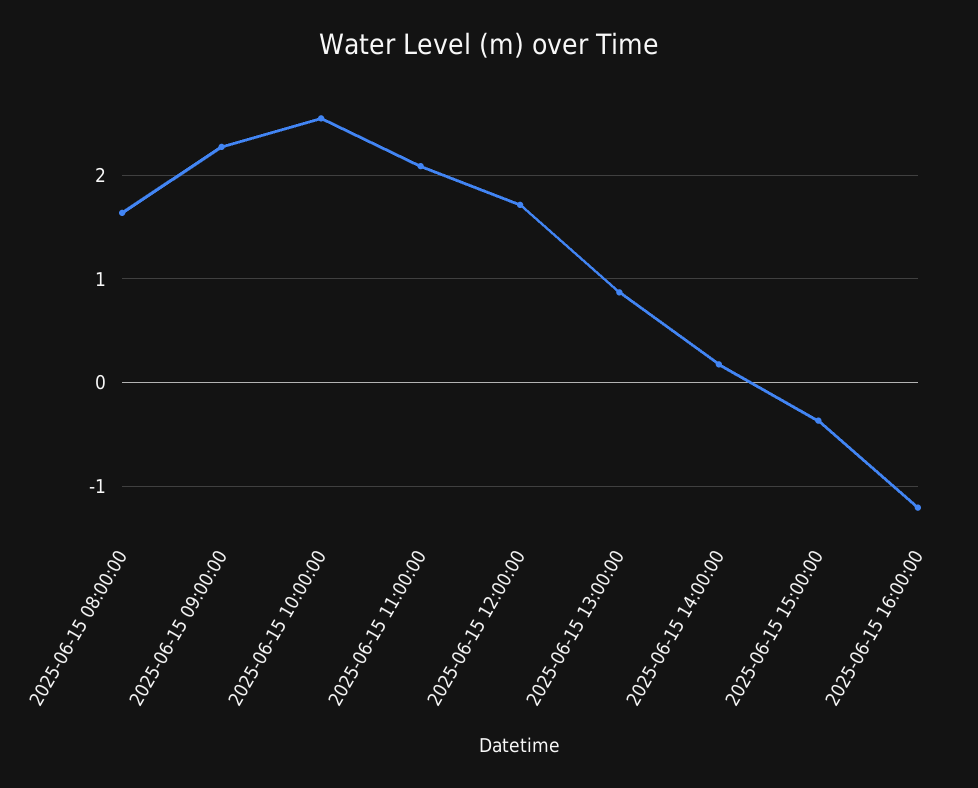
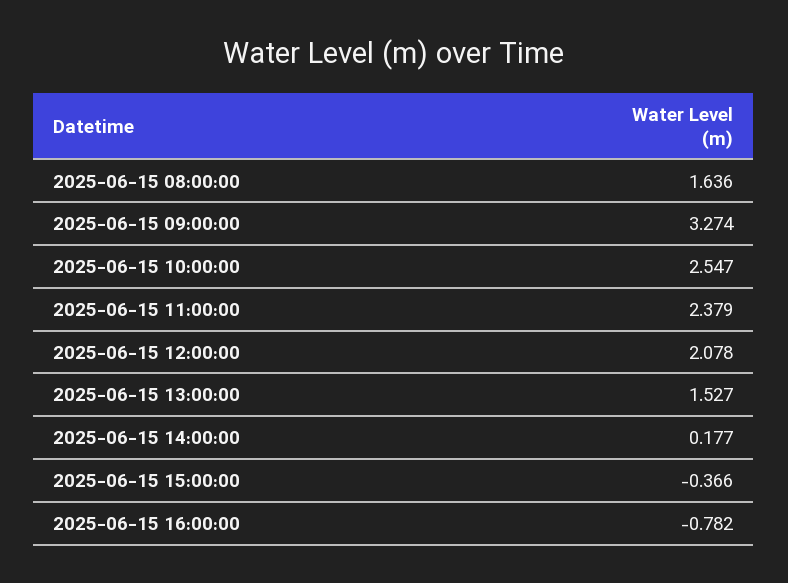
2025-06-15 09:00:00: 2.3 -> 3.274
2025-06-15 11:00:00: 2.1 -> 2.379
2025-06-15 12:00:00: 1.7 -> 2.078
2025-06-15 13:00:00: 0.9 -> 1.527
2025-06-15 16:00:00: -1.2 -> -0.782

